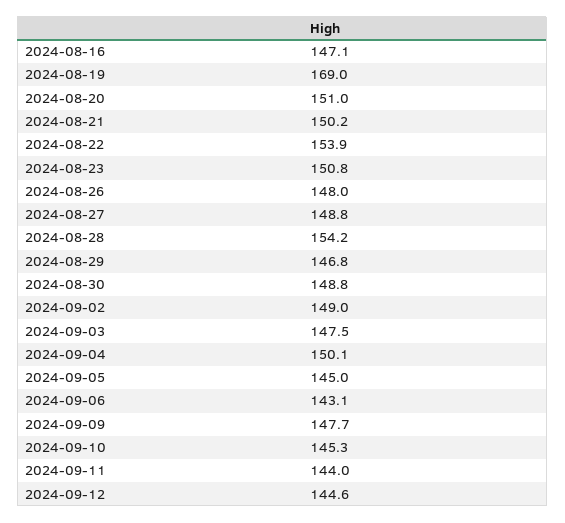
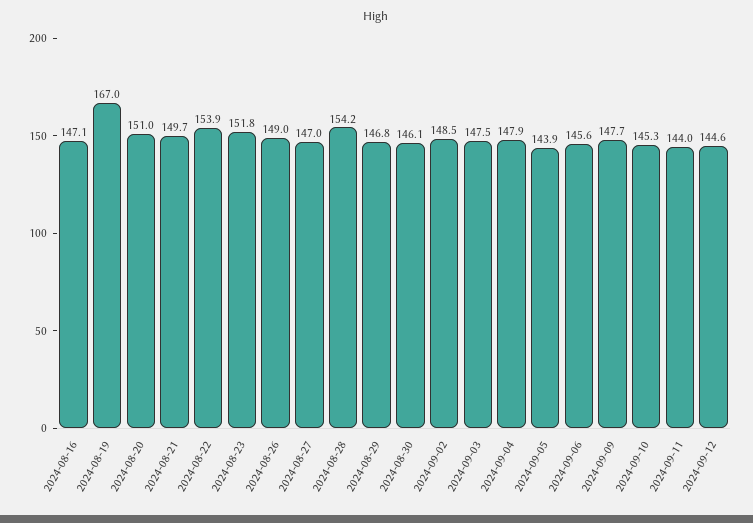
2024-08-19: 169 -> 167
2024-08-21: 150.2 -> 149.7
2024-08-23: 150.8 -> 151.8
2024-08-26: 148 -> 149
2024-08-27: 148.8 -> 147
2024-08-30: 148.8 -> 146.1
2024-09-02: 149 -> 148.5
2024-09-04: 150.1 -> 147.9
2024-09-05: 145 -> 143.9
2024-09-06: 143.1 -> 145.6

